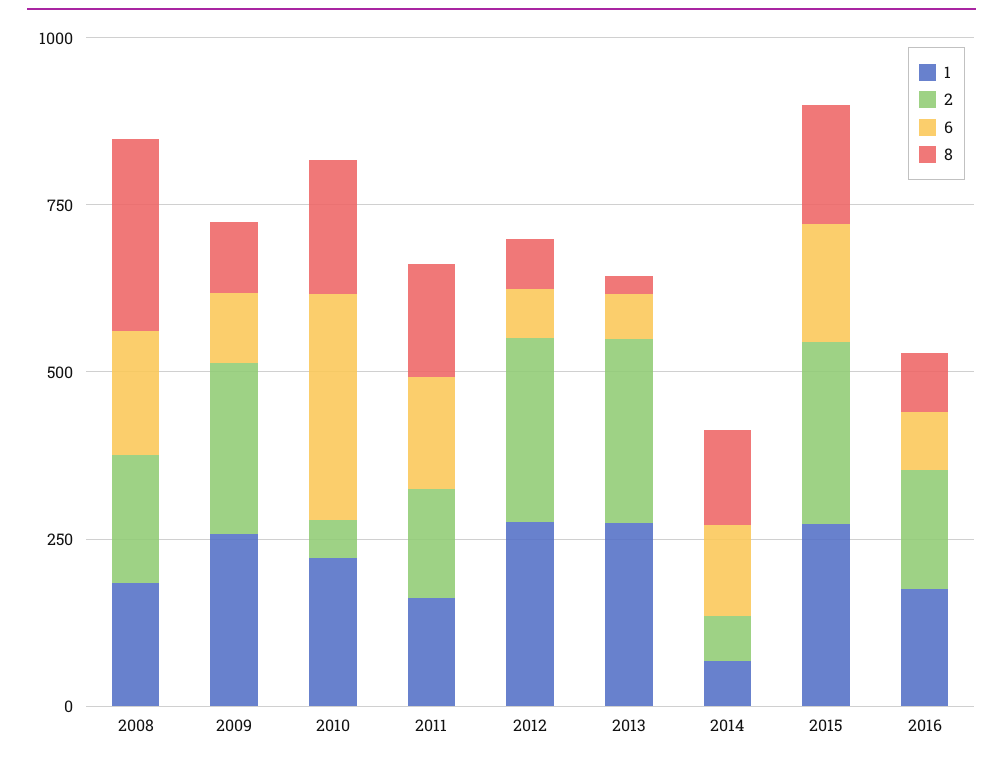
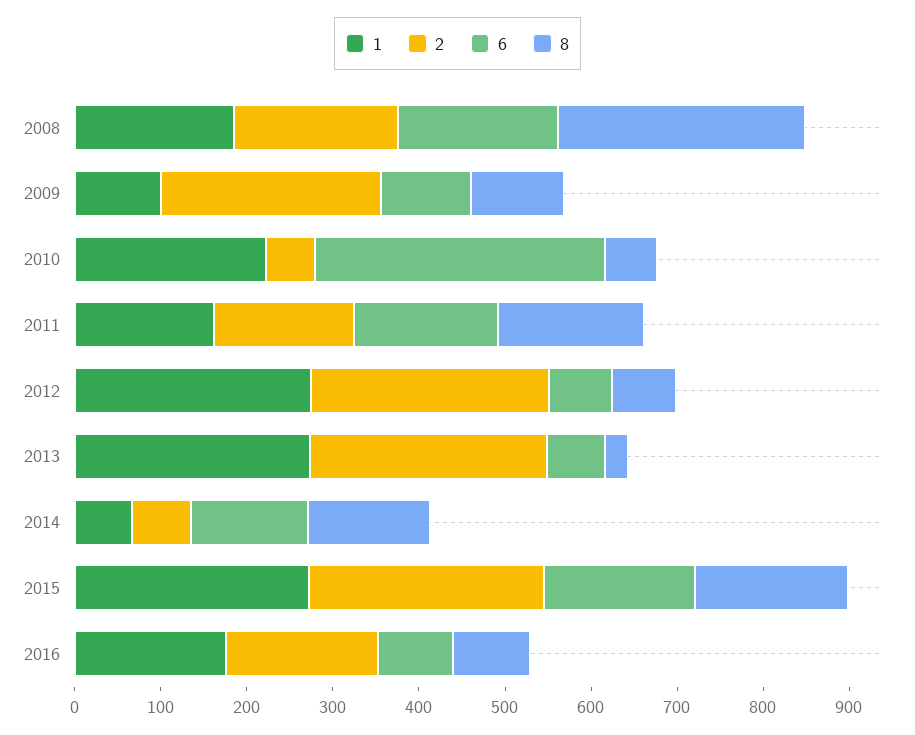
1, 2009: 250 -> 100
8, 2010: 200 -> 60

